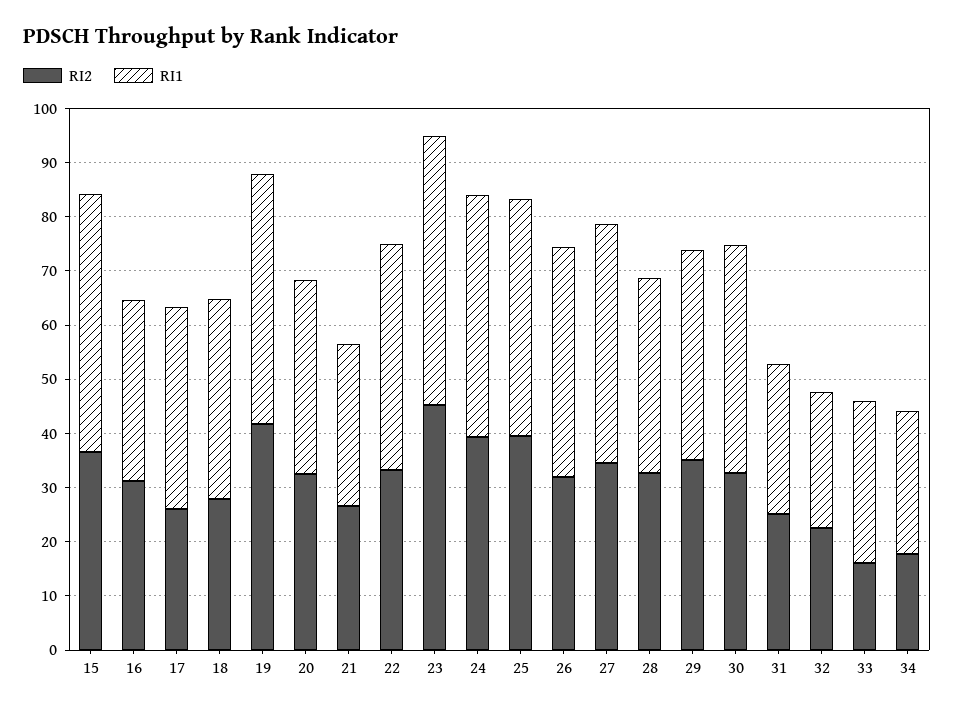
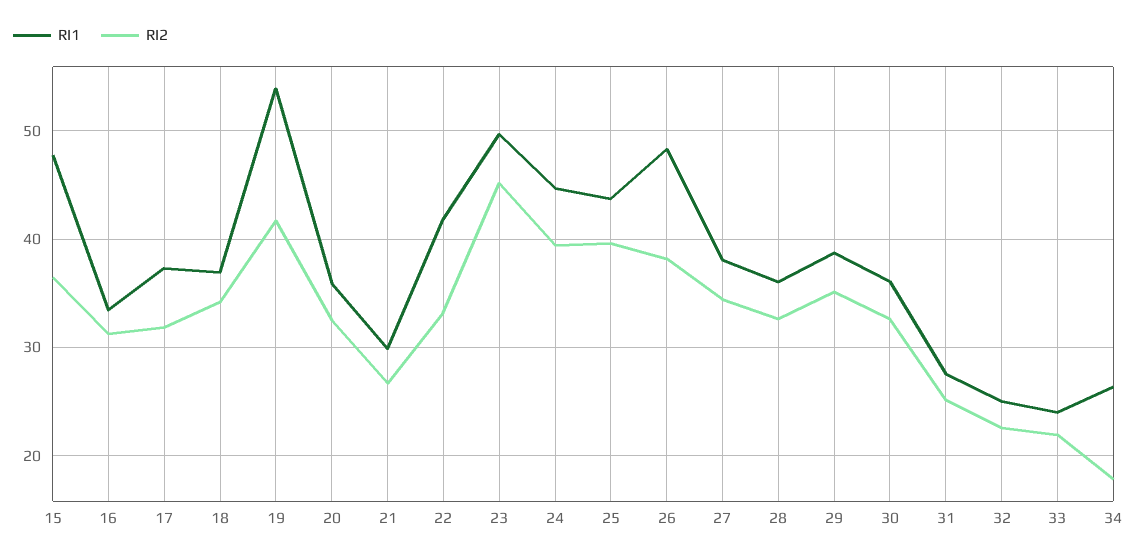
RI2, 17: 26 -> 32
RI2, 18: 28 -> 34
RI1, 19: 46 -> 54
RI2, 26: 32 -> 38
RI1, 26: 42 -> 48
RI1, 27: 44 -> 38
RI1, 30: 42 -> 36
RI2, 33: 16 -> 22
RI1, 33: 30 -> 24

